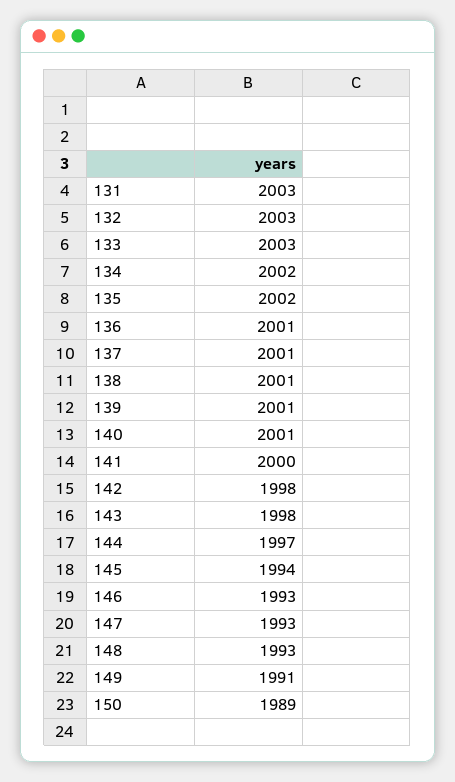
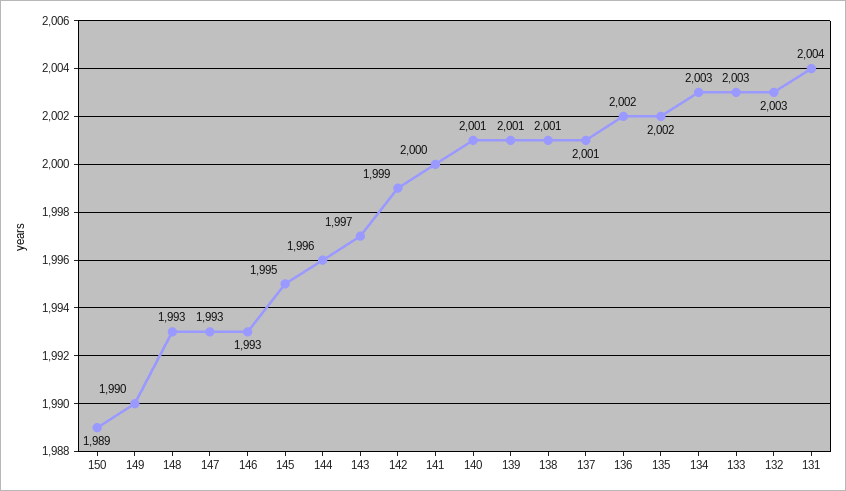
131: 2003 -> 2004
134: 2002 -> 2003
136: 2001 -> 2002
142: 1998 -> 1999
143: 1998 -> 1997
144: 1997 -> 1996
145: 1994 -> 1995
149: 1991 -> 1990

